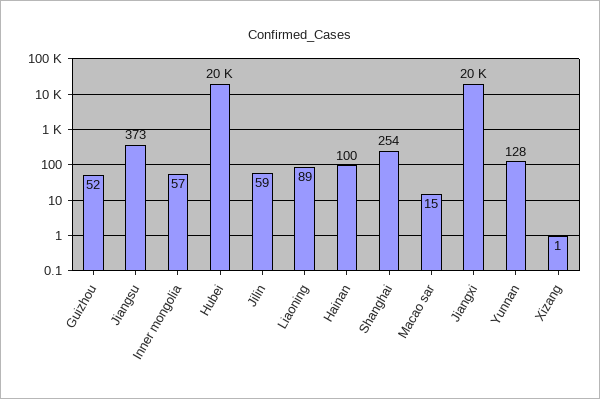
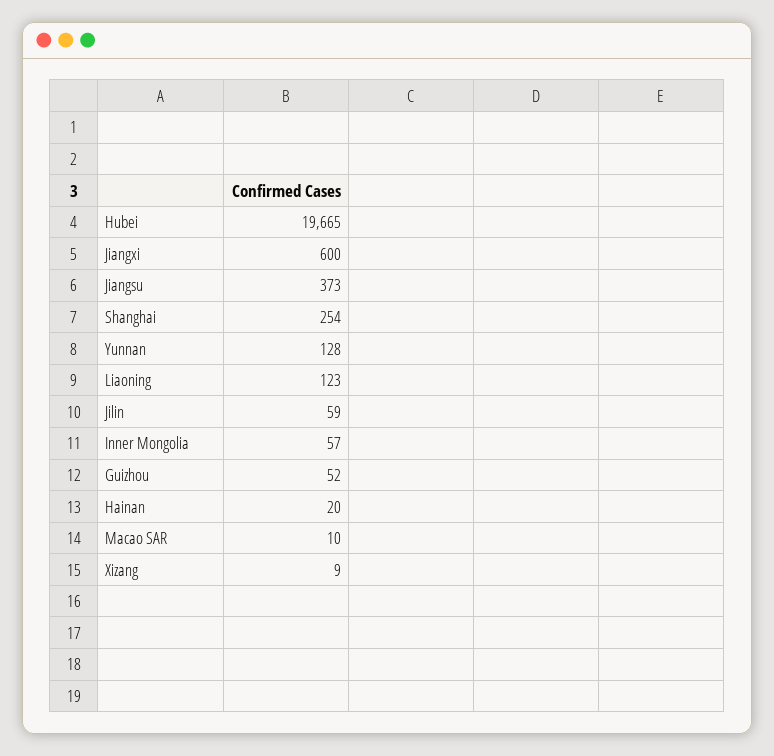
Liaoning: 89 -> 123
Hainan: 100 -> 20
Macao sar: 15 -> 10
Jiangxi: 20000 -> 600
Xizang: 1 -> 9

